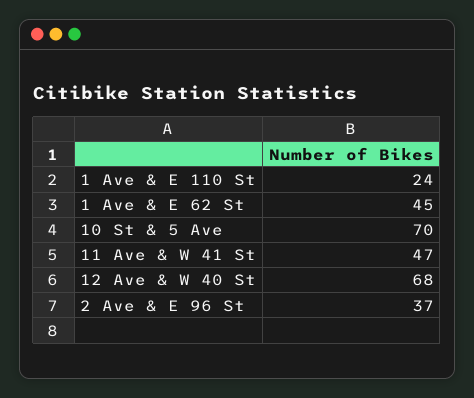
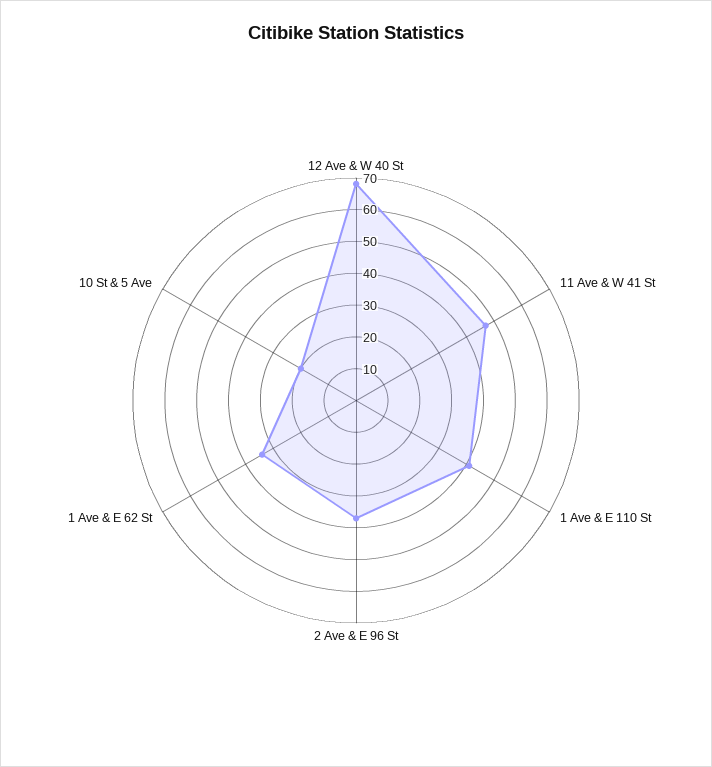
1 Ave & E 110 St: 24 -> 40
1 Ave & E 62 St: 45 -> 35
10 St & 5 Ave: 70 -> 20

